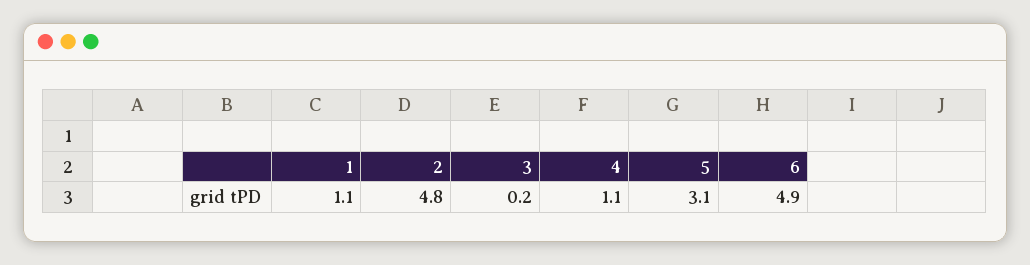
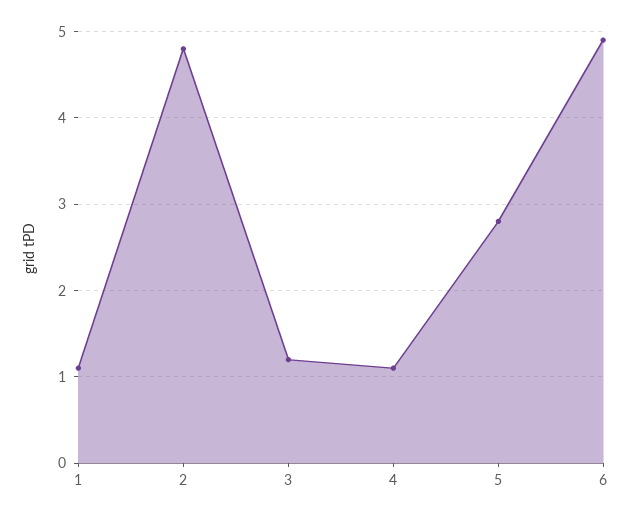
3: 0.2 -> 1.2
5: 3.1 -> 2.8

